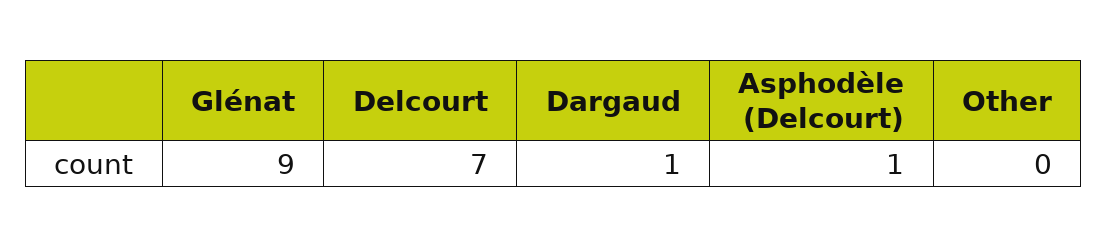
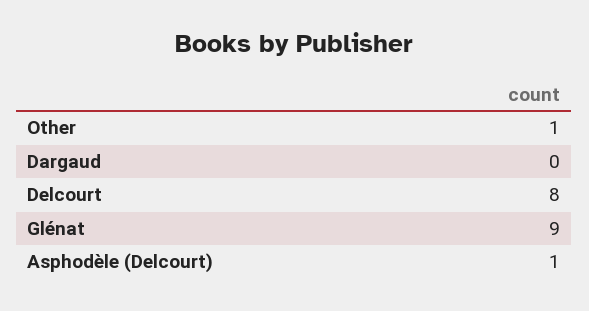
Delcourt: 7 -> 8
Dargaud: 1 -> 0
Other: 0 -> 1

